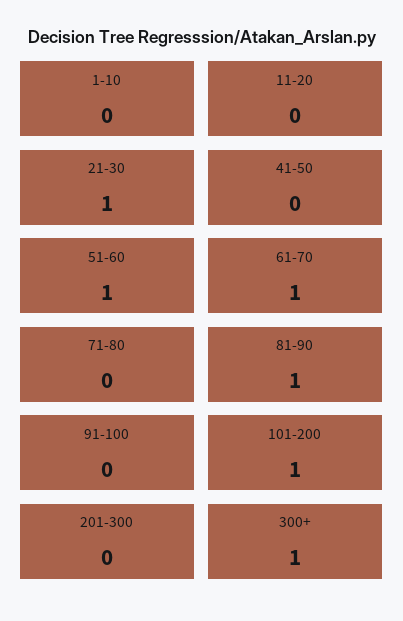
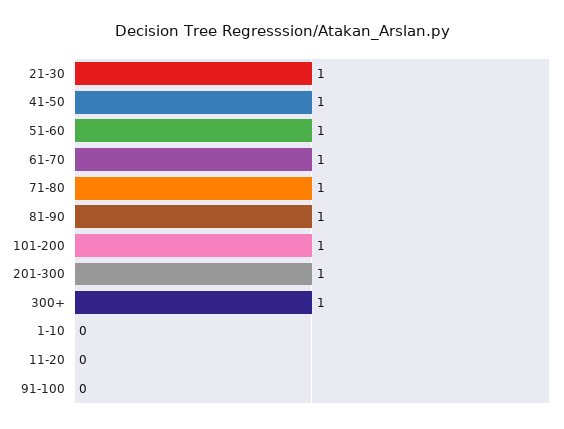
41-50: 0 -> 1
71-80: 0 -> 1
201-300: 0 -> 1

